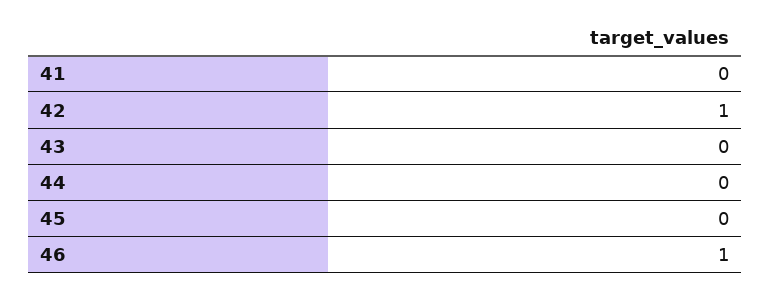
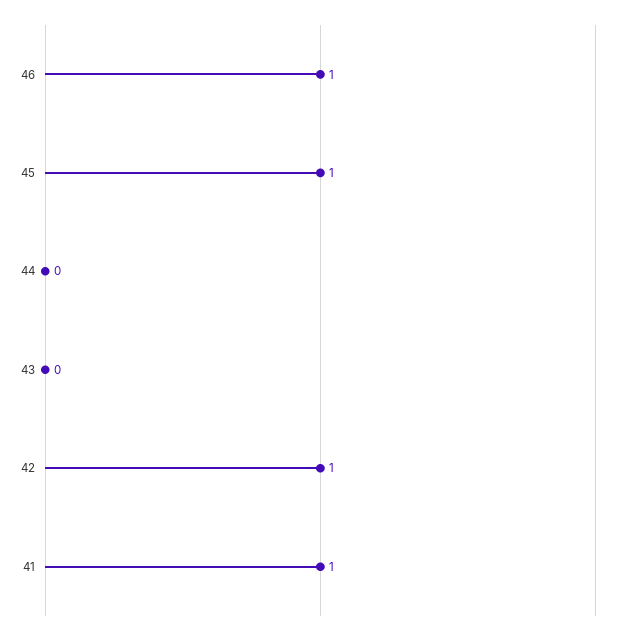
41: 0 -> 1
45: 0 -> 1

